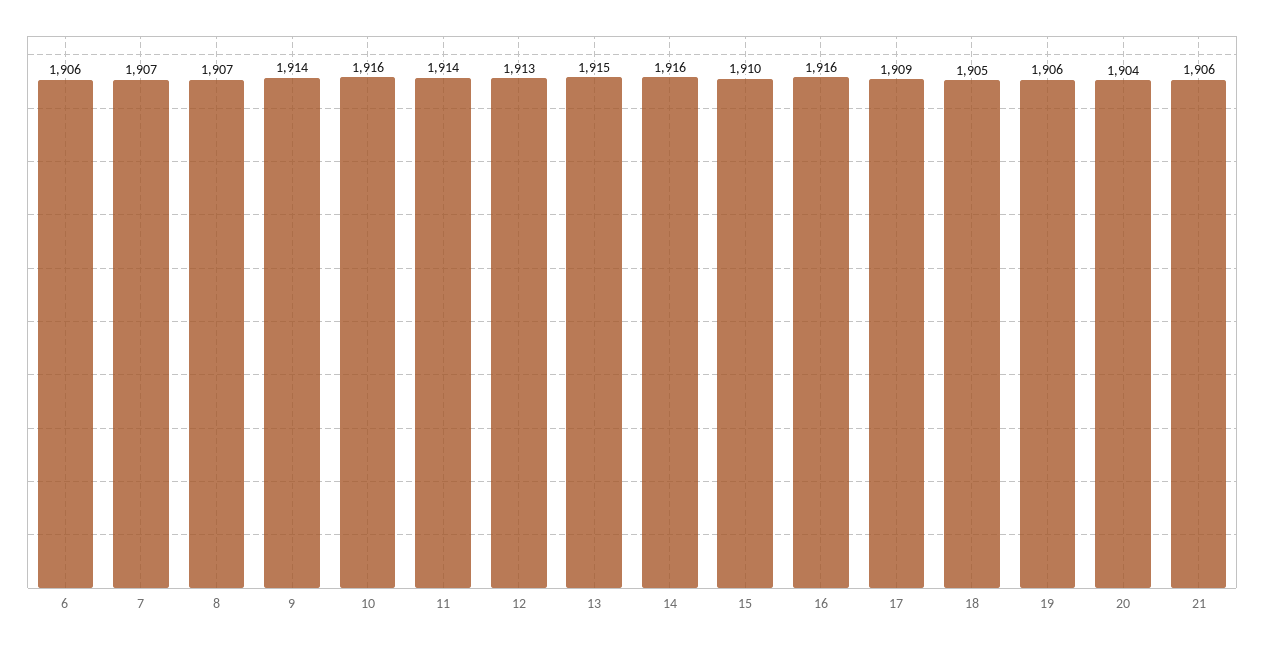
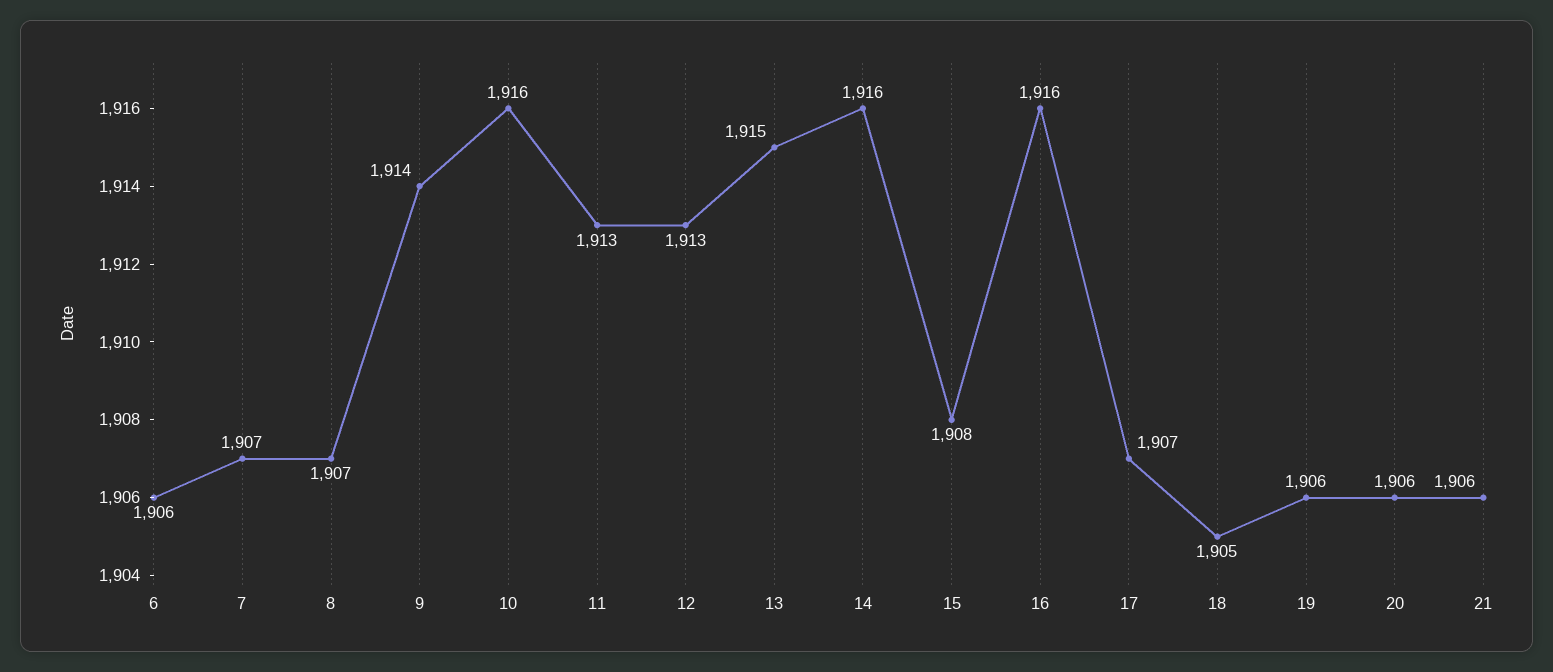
11: 1914 -> 1913
15: 1910 -> 1908
17: 1909 -> 1907
20: 1904 -> 1906

